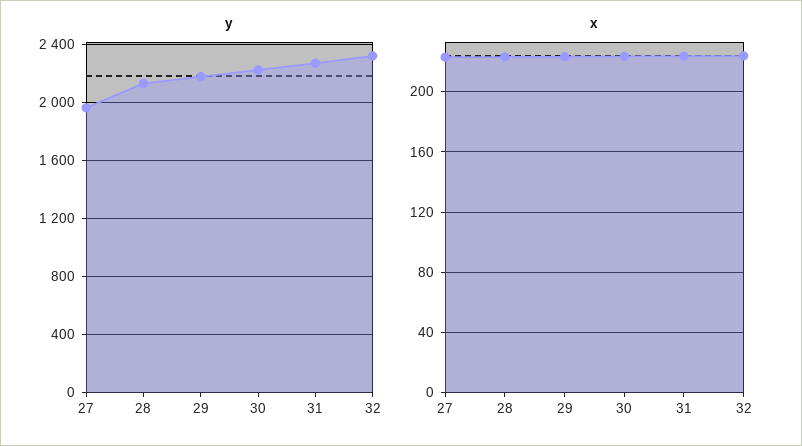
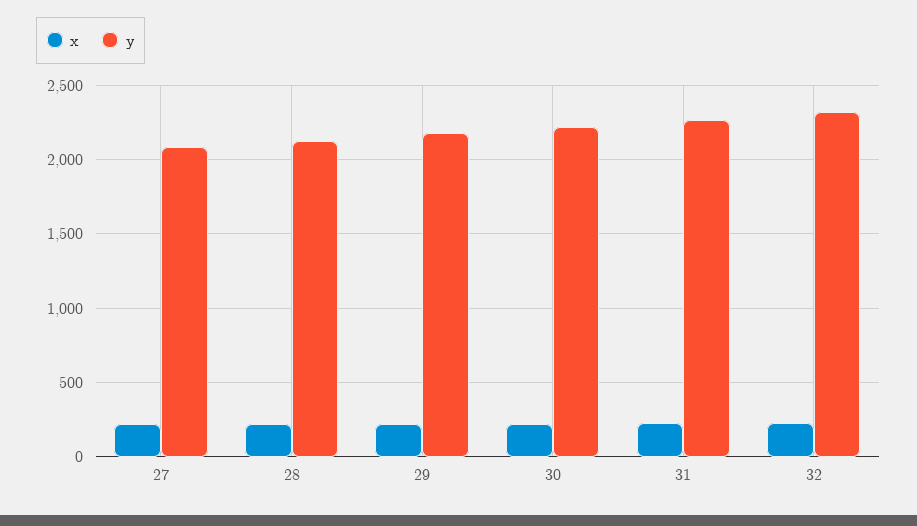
y, 27: 1950 -> 2100

